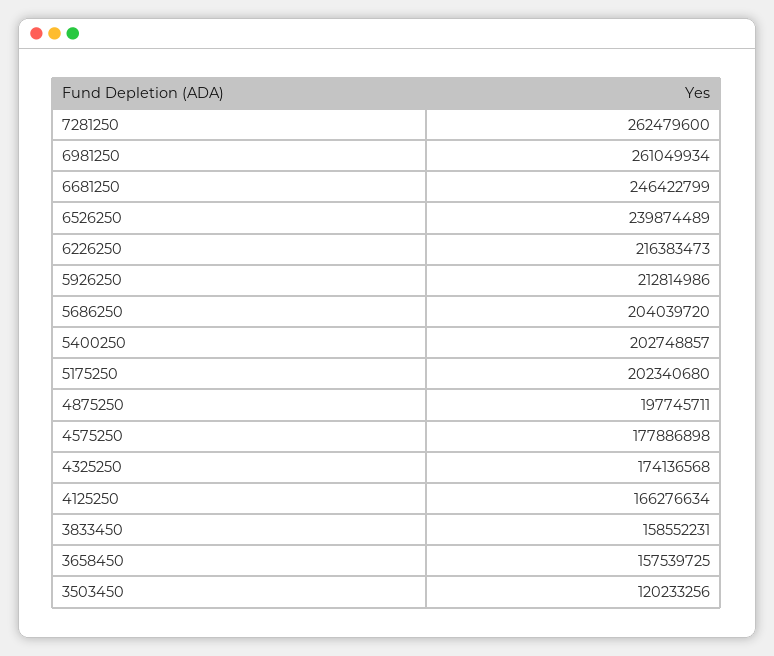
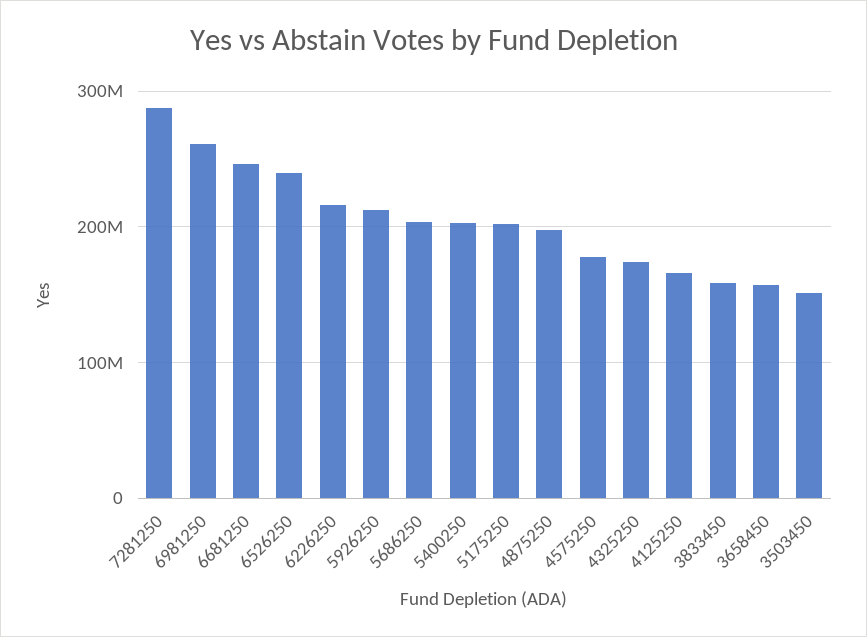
7281250: 262479600 -> 290000000
3503450: 120233256 -> 150000000

